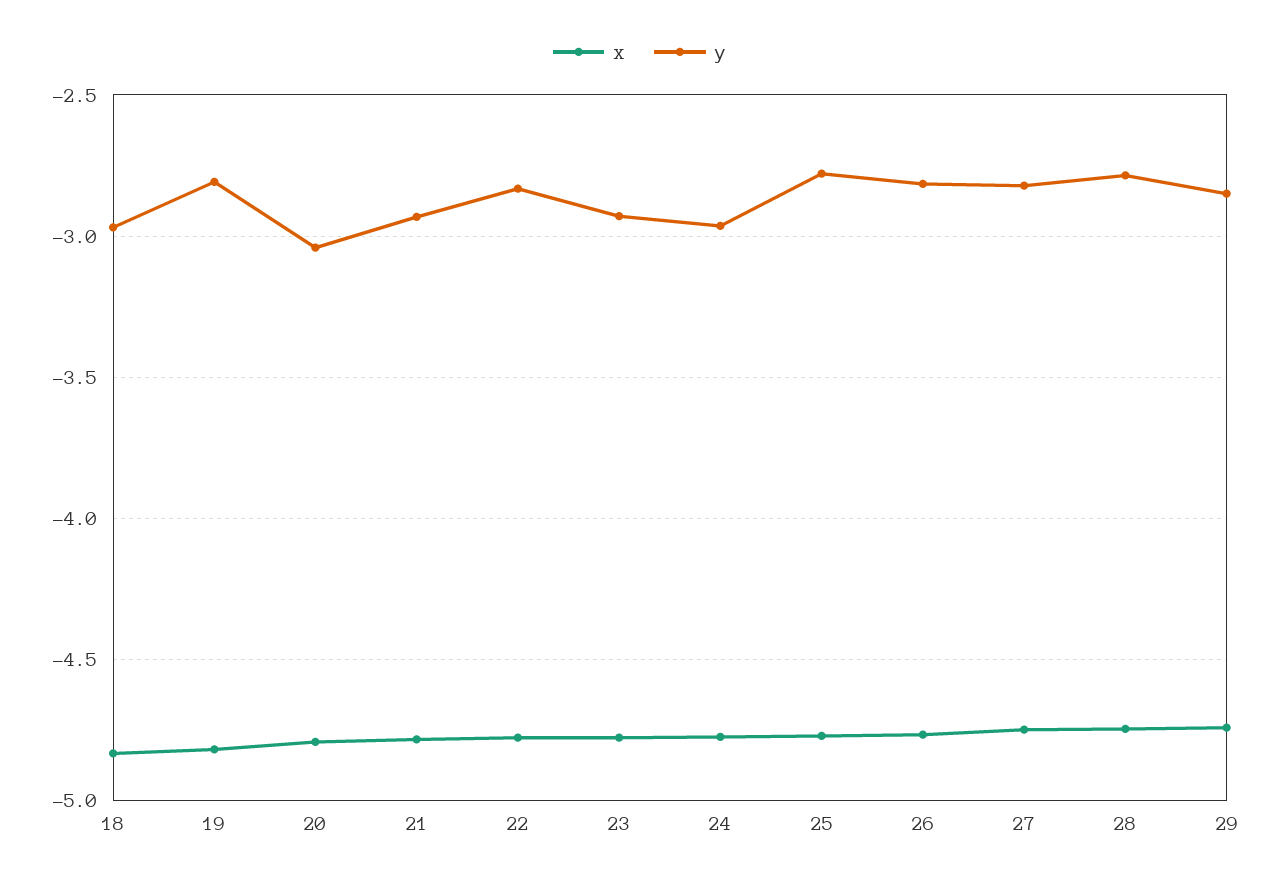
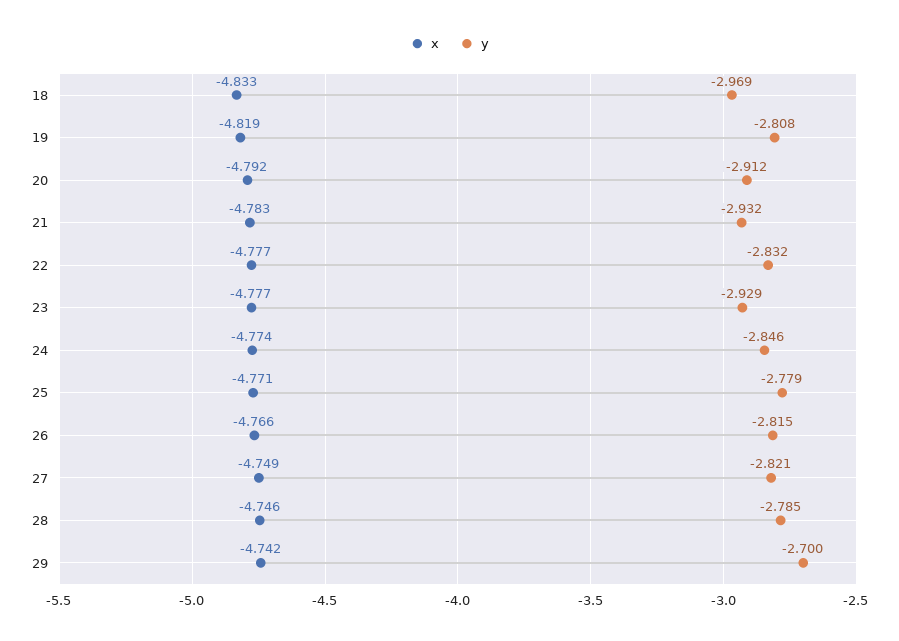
y, 20: -3.05 -> -2.912
y, 24: -2.95 -> -2.846
y, 29: -2.85 -> -2.7

